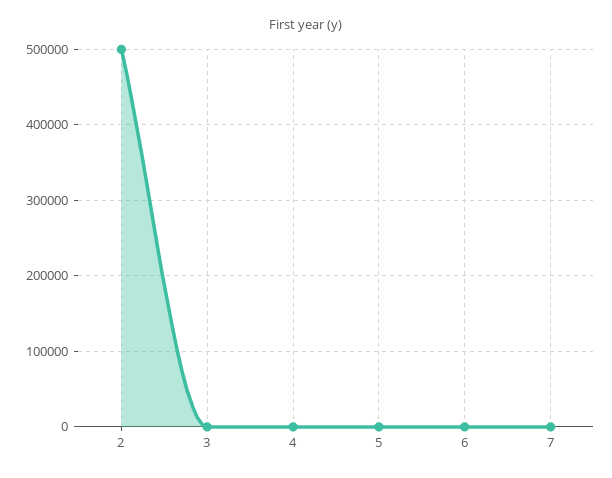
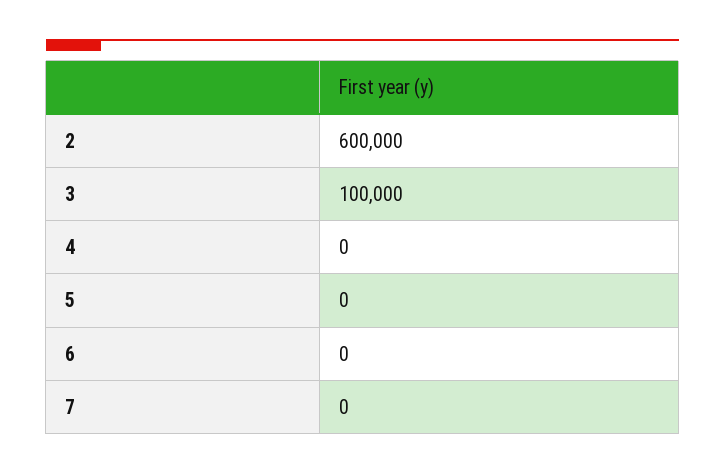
2: 500000 -> 600000
3: 0 -> 100000

